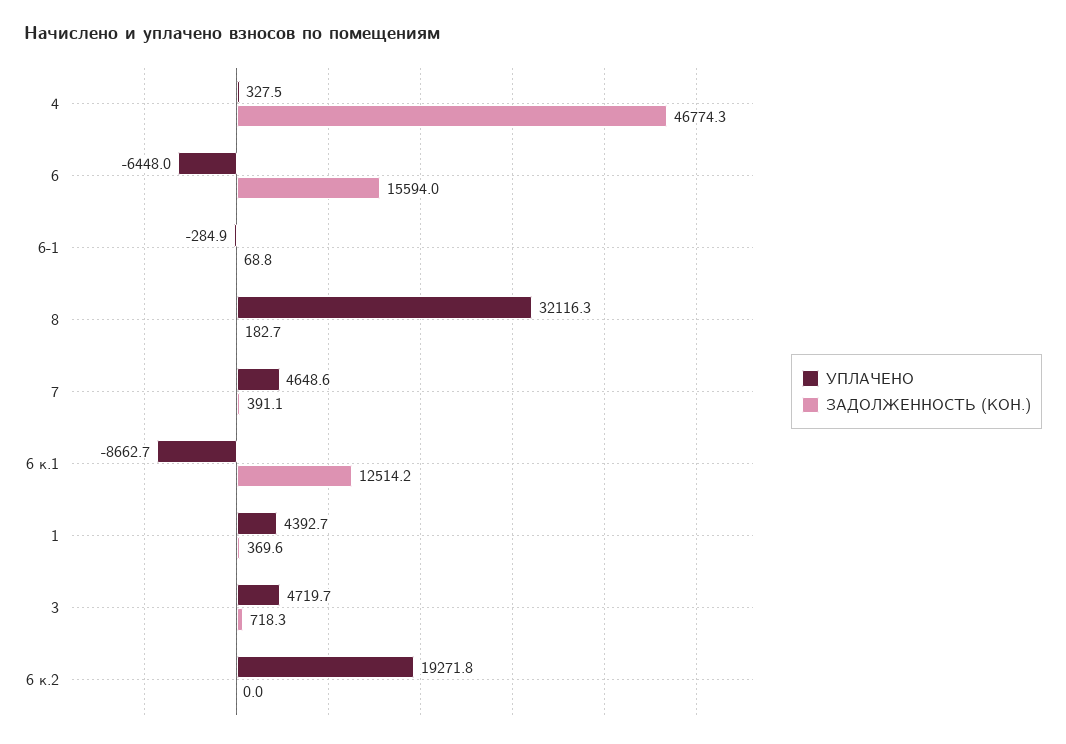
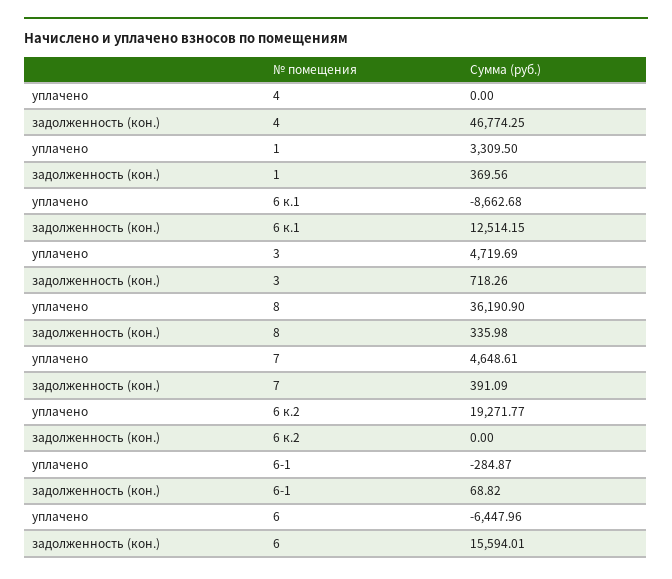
УПЛАЧЕНО, 4: 327.5 -> 0
УПЛАЧЕНО, 8: 32116.3 -> 36190.9
ЗАДОЛЖЕННОСТЬ (КОН.), 8: 182.7 -> 335.98
УПЛАЧЕНО, 1: 4392.7 -> 3309.5

